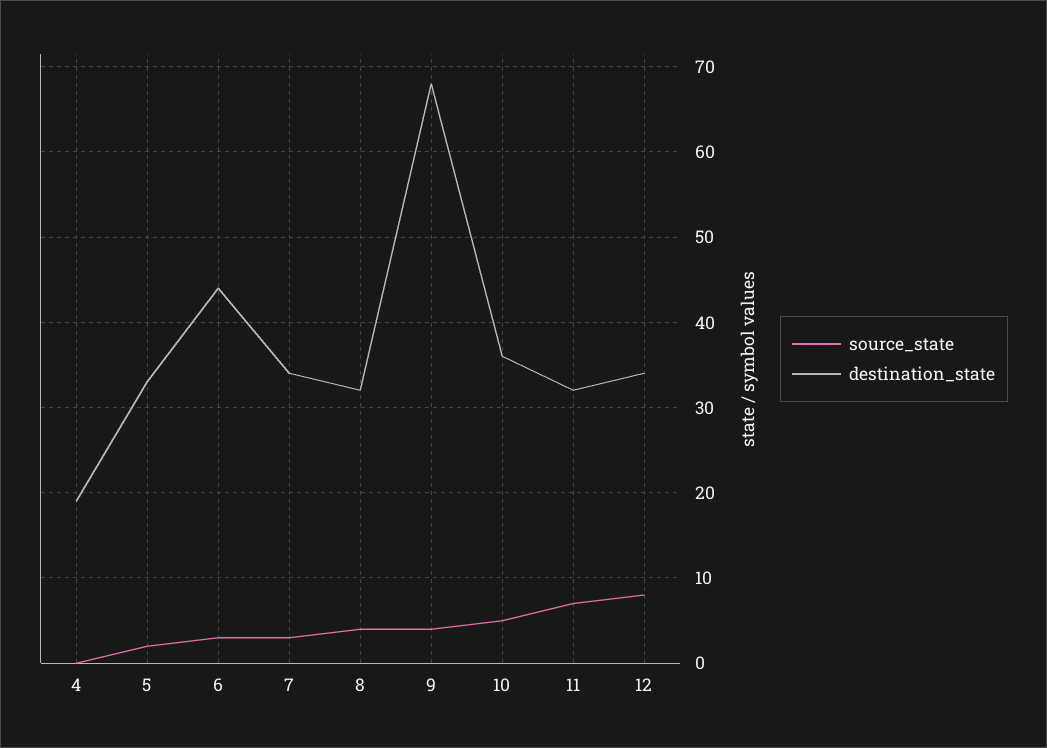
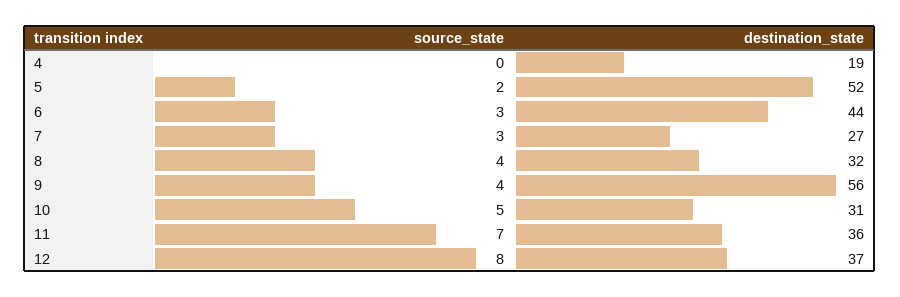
destination_state, 5: 33 -> 52
destination_state, 7: 34 -> 27
destination_state, 9: 68 -> 56
destination_state, 10: 36 -> 31
destination_state, 11: 32 -> 36
destination_state, 12: 34 -> 37

